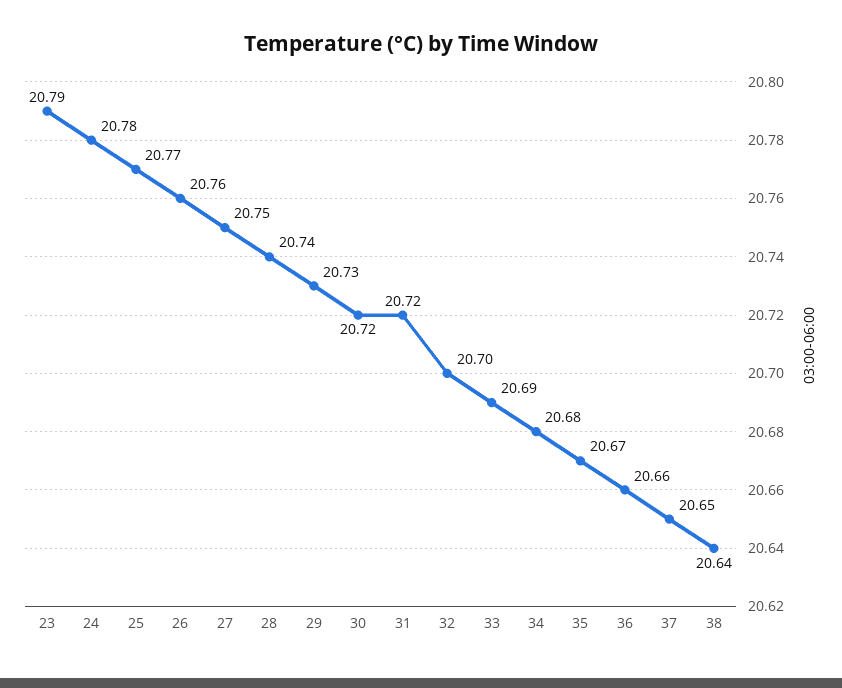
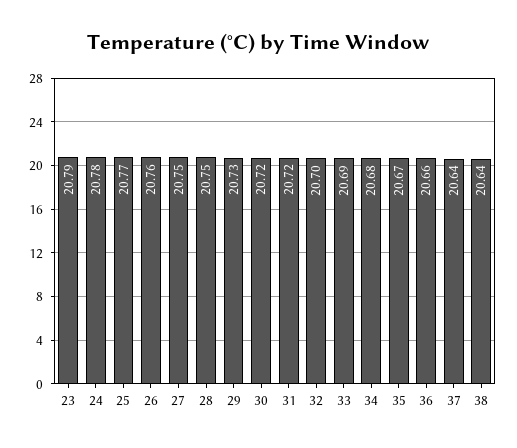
28: 20.74 -> 20.75
37: 20.65 -> 20.64

